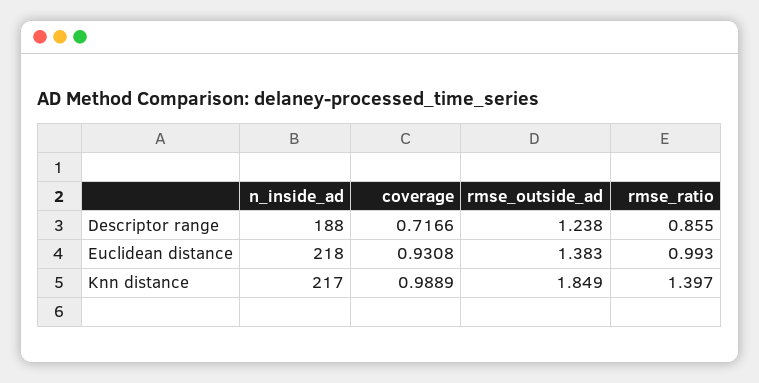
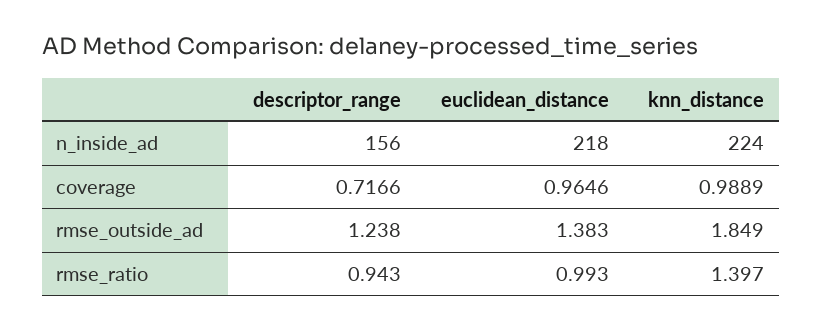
n_inside_ad, Descriptor range: 188 -> 156
rmse_ratio, Descriptor range: 0.855 -> 0.943
coverage, Euclidean distance: 0.9308 -> 0.9646
n_inside_ad, Knn distance: 217 -> 224

